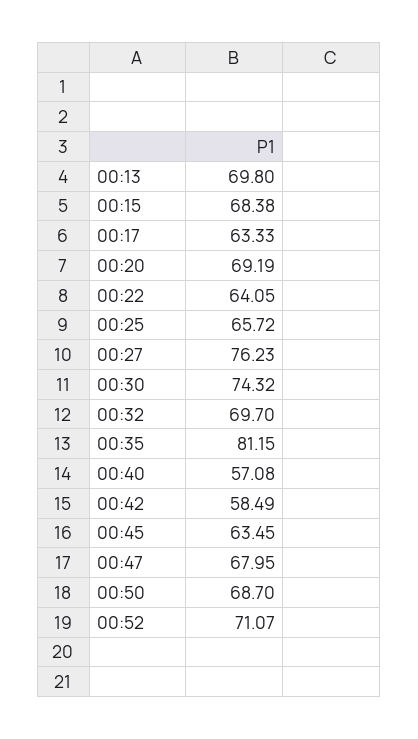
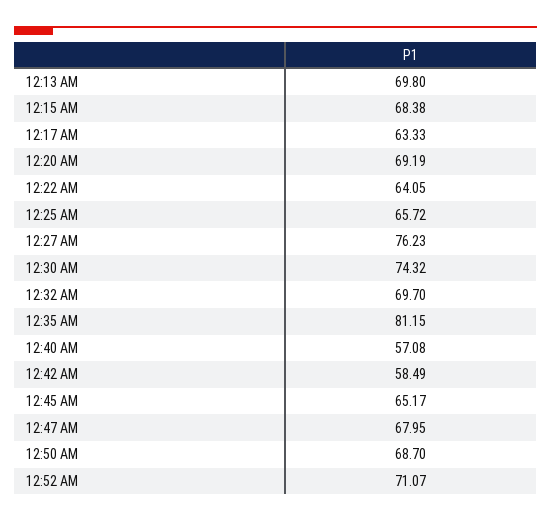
00:45: 63.45 -> 65.17

